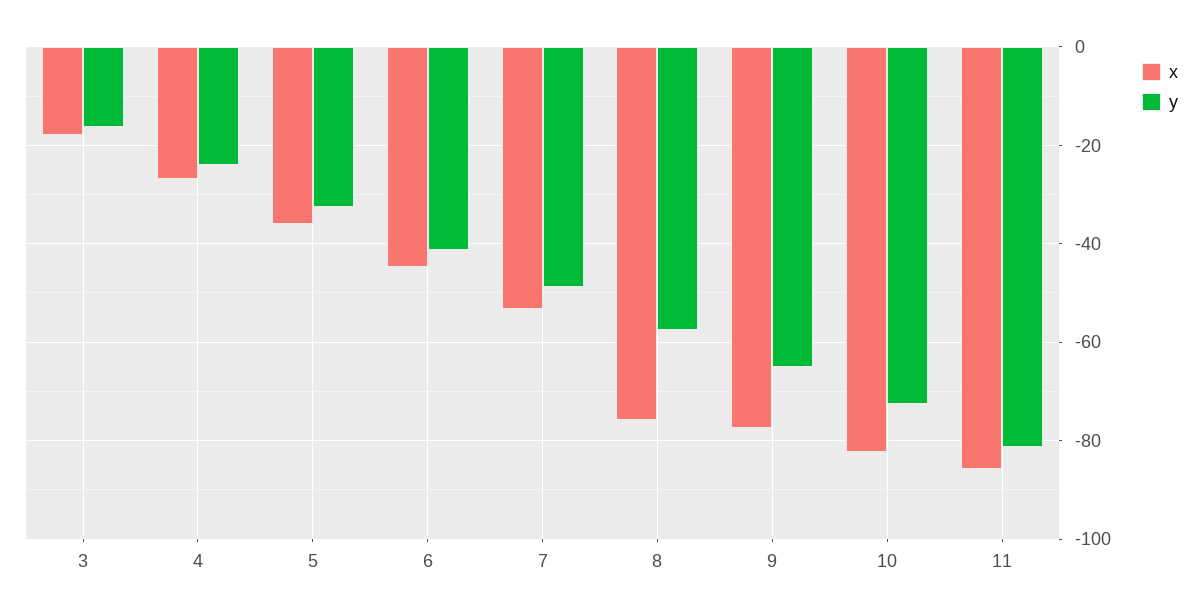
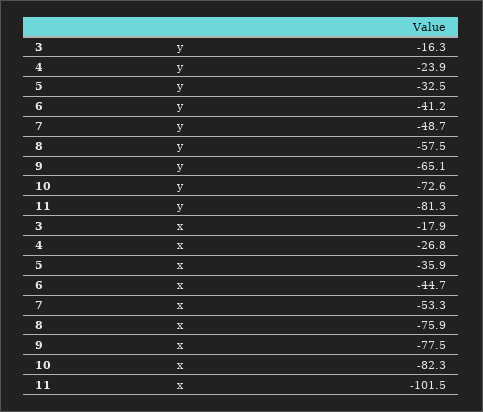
x, 11: -86 -> -101.5

